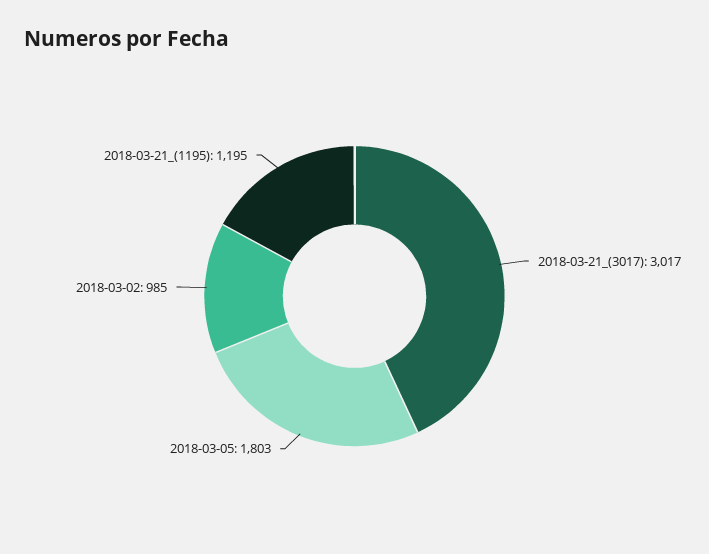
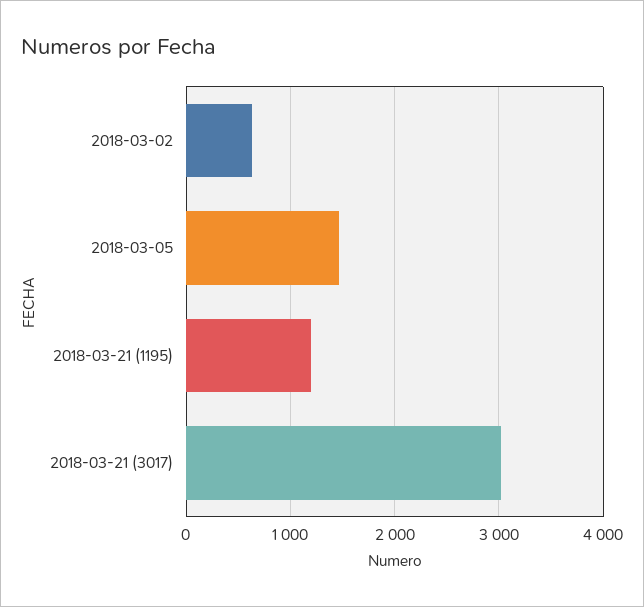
2018-03-05: 1803 -> 1500
2018-03-02: 985 -> 600

